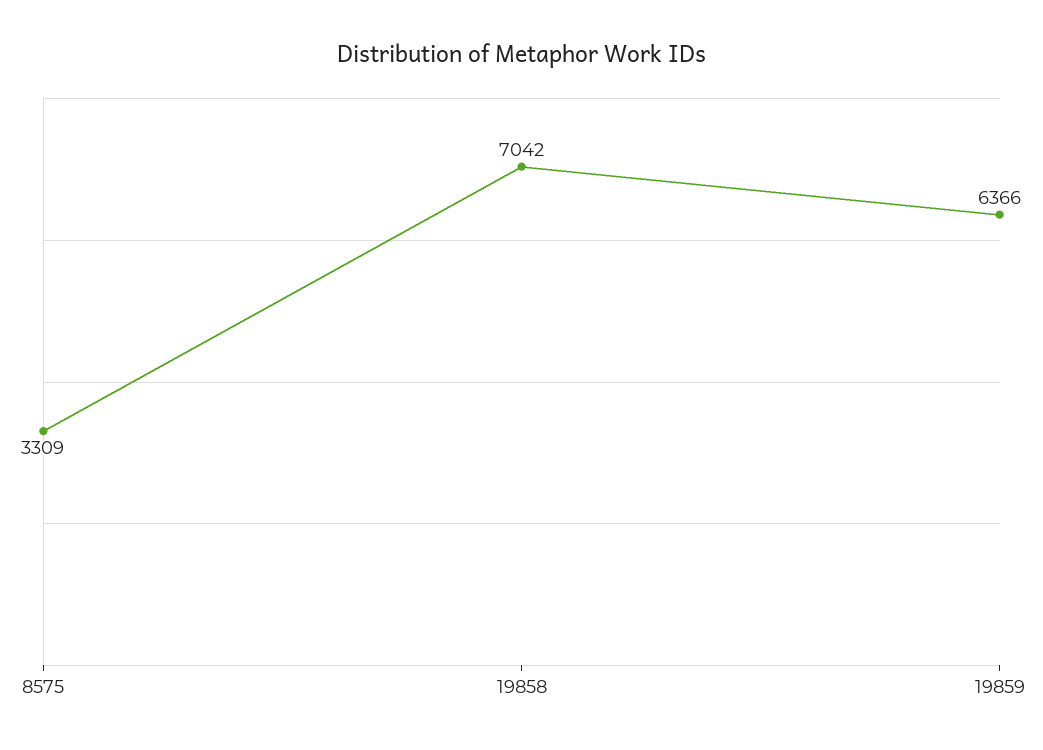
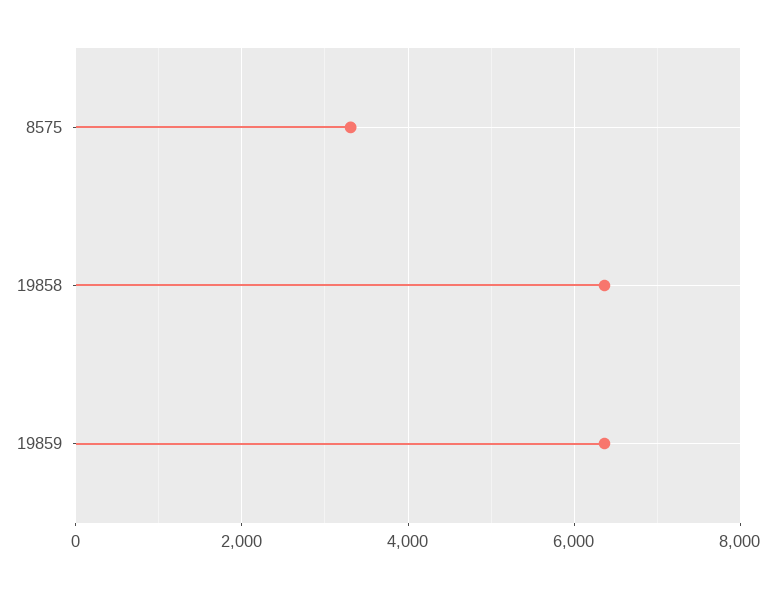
19858: 7042 -> 6400

